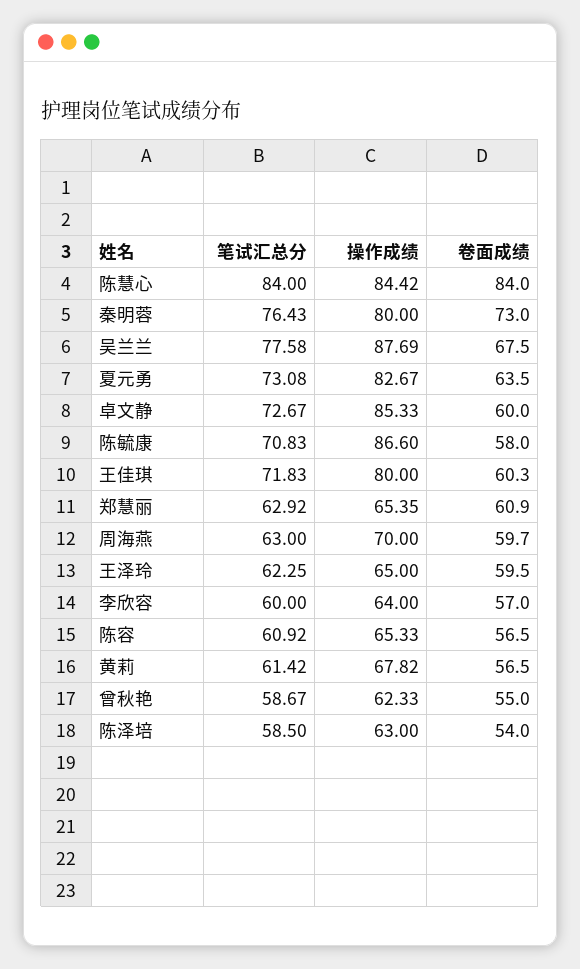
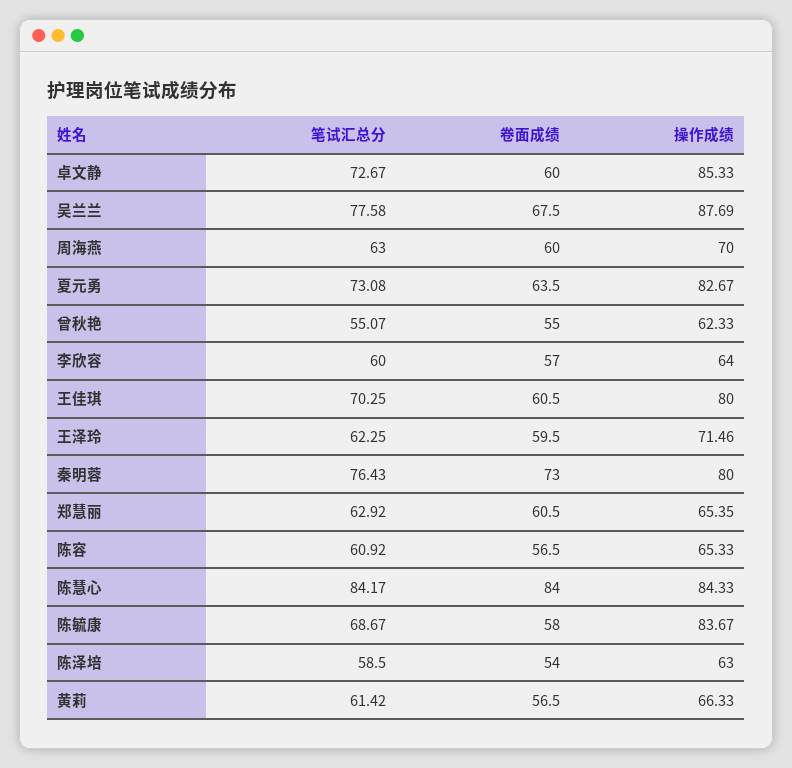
笔试汇总分, 陈慧心: 84 -> 84.17
操作成绩, 陈慧心: 84.42 -> 84.33
笔试汇总分, 陈毓康: 70.83 -> 68.67
操作成绩, 陈毓康: 86.6 -> 83.67
笔试汇总分, 王佳琪: 71.83 -> 70.25
卷面成绩, 王佳琪: 60.3 -> 60.5
卷面成绩, 郑慧丽: 60.9 -> 60.5
卷面成绩, 周海燕: 59.7 -> 60
操作成绩, 王泽玲: 65 -> 71.46
操作成绩, 黄莉: 67.82 -> 66.33
笔试汇总分, 曾秋艳: 58.67 -> 55.07

